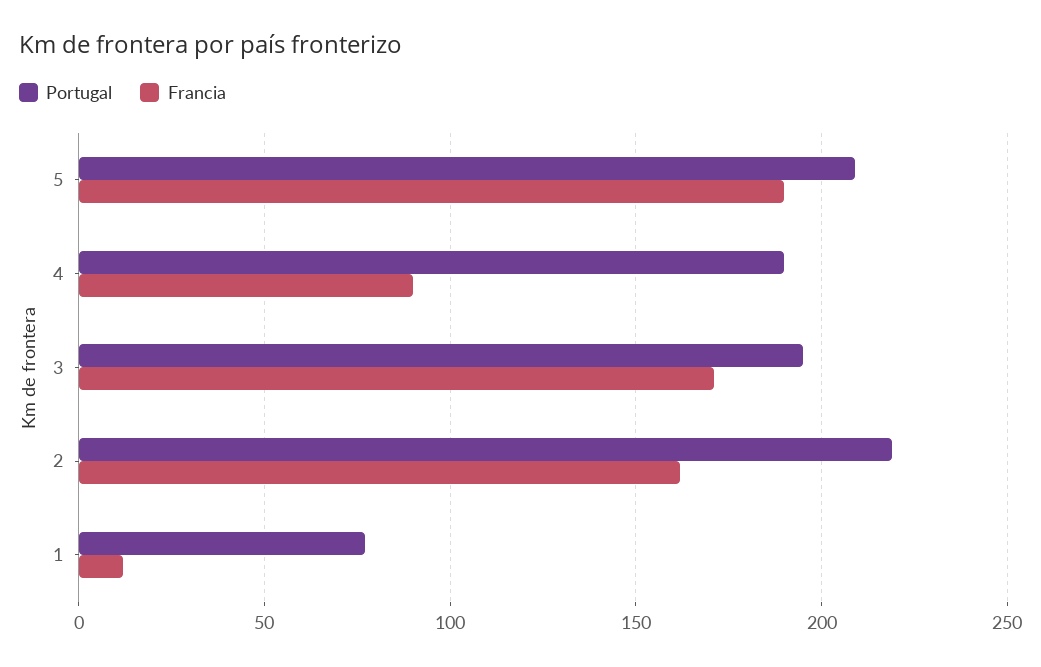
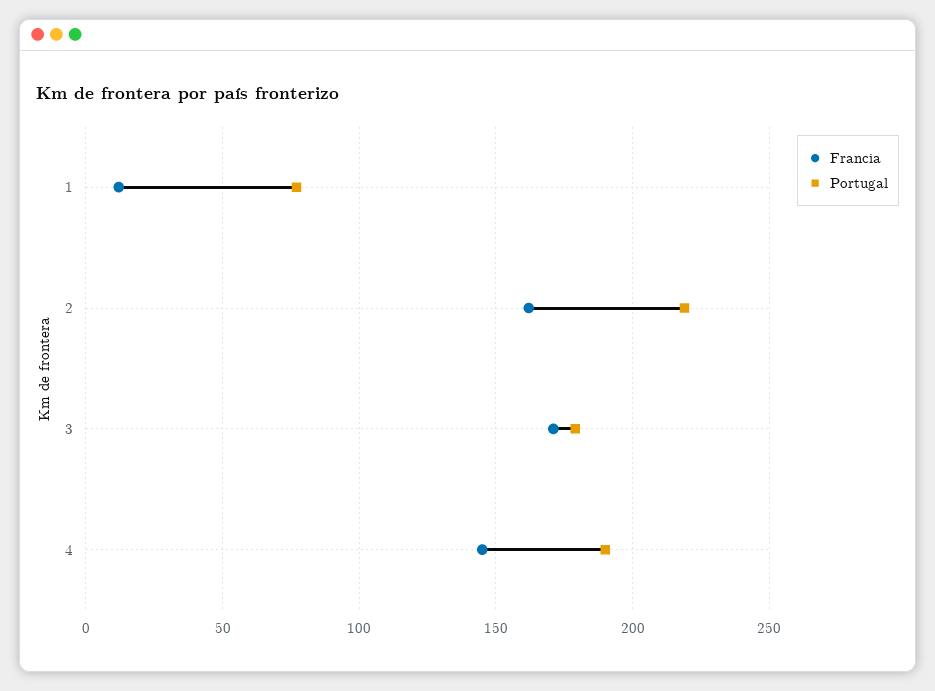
Portugal, 5: 210 -> none
Francia, 5: 190 -> none
Francia, 4: 90 -> 145
Portugal, 3: 195 -> 180

